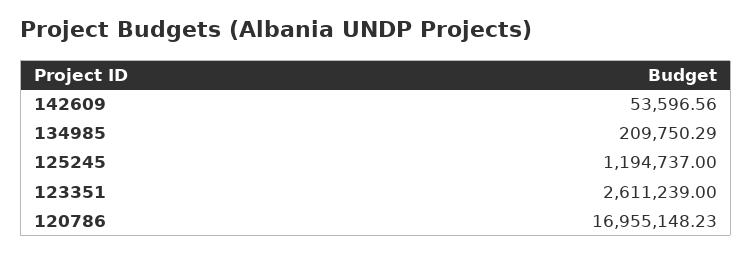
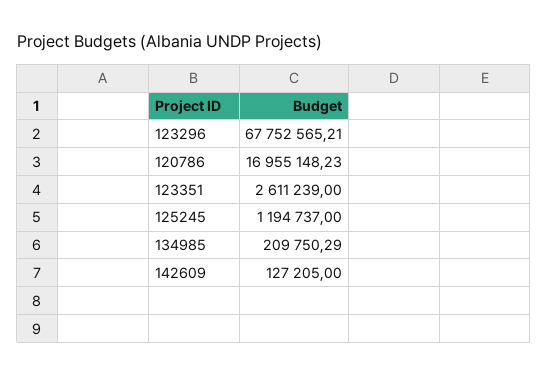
142609: 53596.56 -> 127205
123296: none -> 67752565.21

